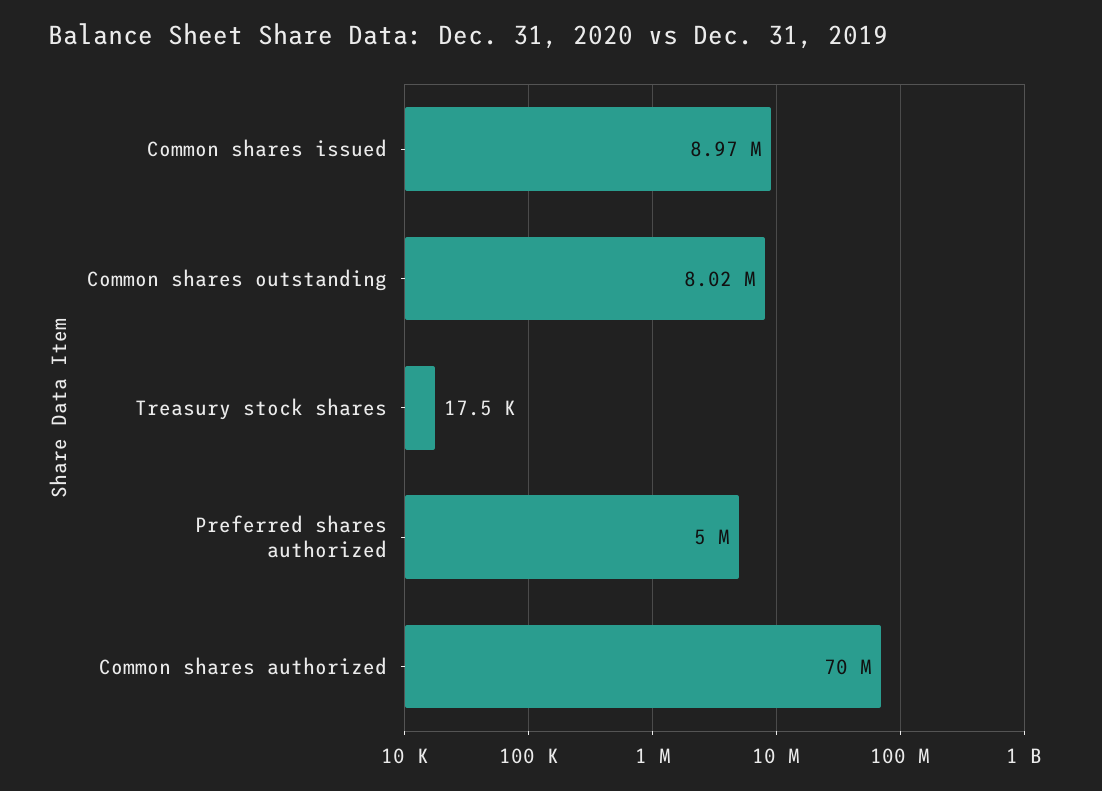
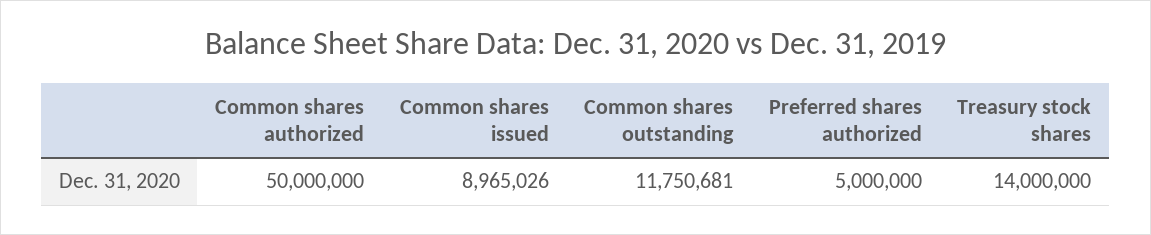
Common shares outstanding: 8020000 -> 11750681
Treasury stock shares: 17500 -> 14000000
Common shares authorized: 70000000 -> 50000000

